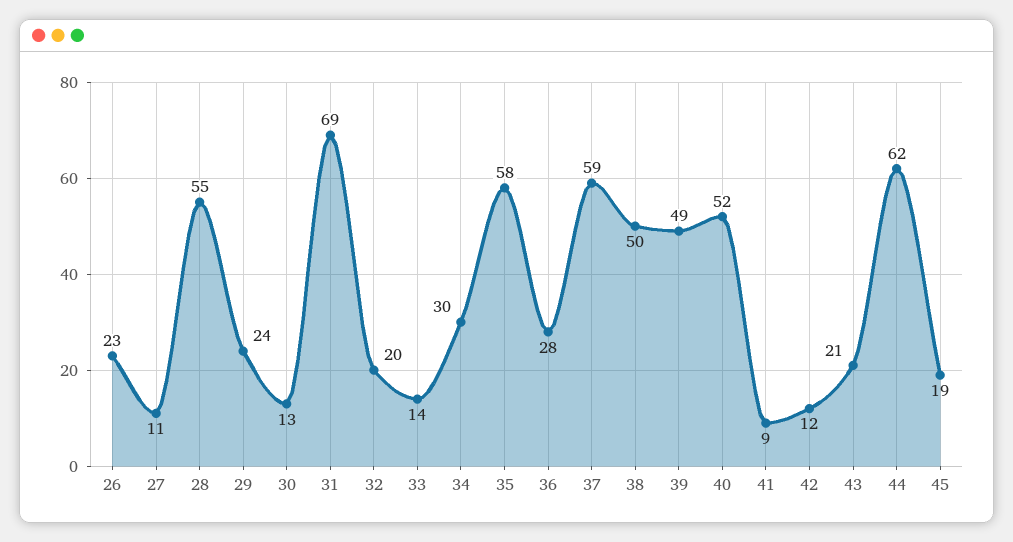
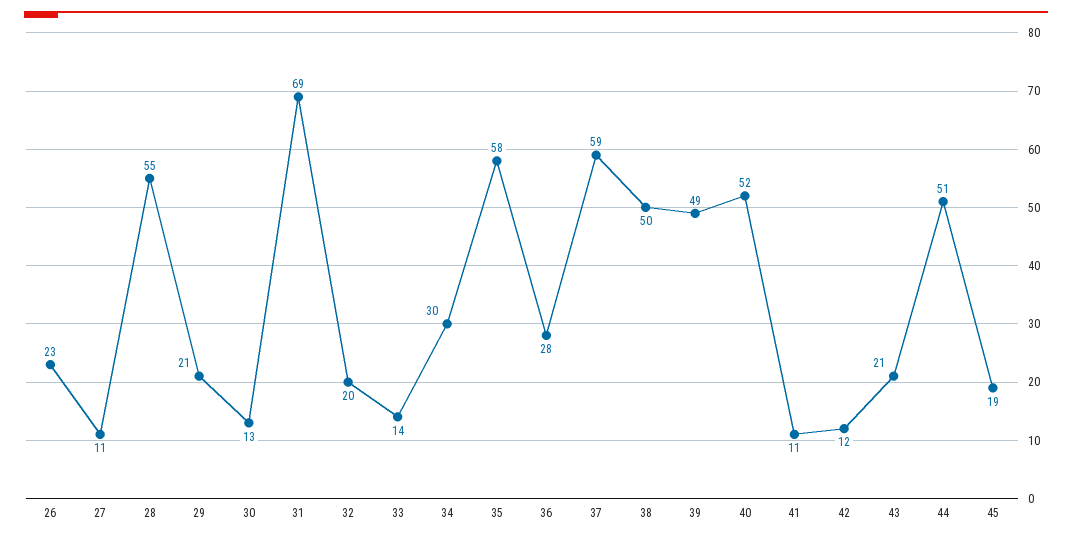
29: 24 -> 21
41: 9 -> 11
44: 62 -> 51

